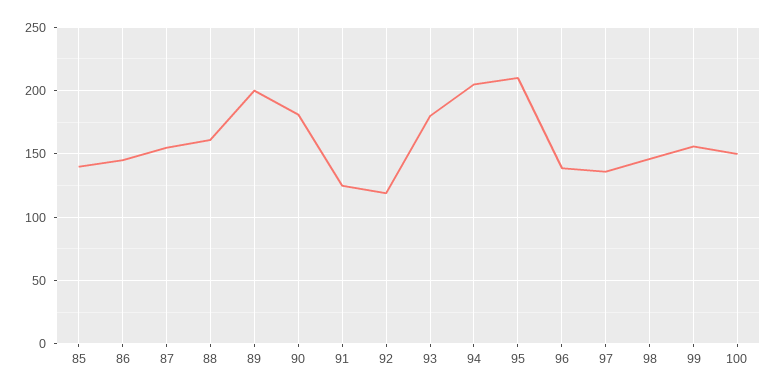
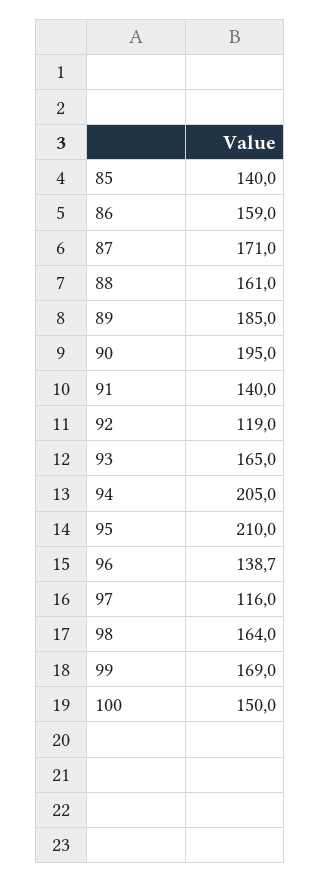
86: 145 -> 159
87: 155 -> 171
89: 200 -> 185
90: 180 -> 195
91: 125 -> 140
93: 180 -> 165
97: 135 -> 116
98: 145 -> 164
99: 155 -> 169

